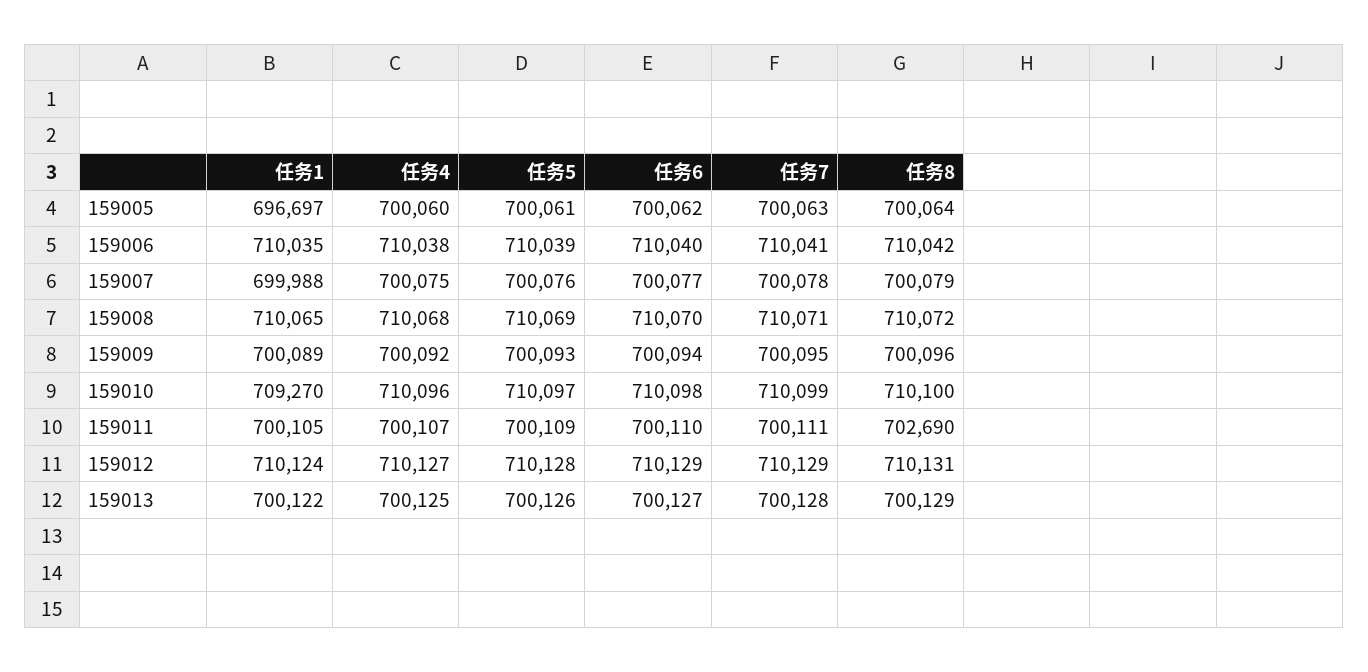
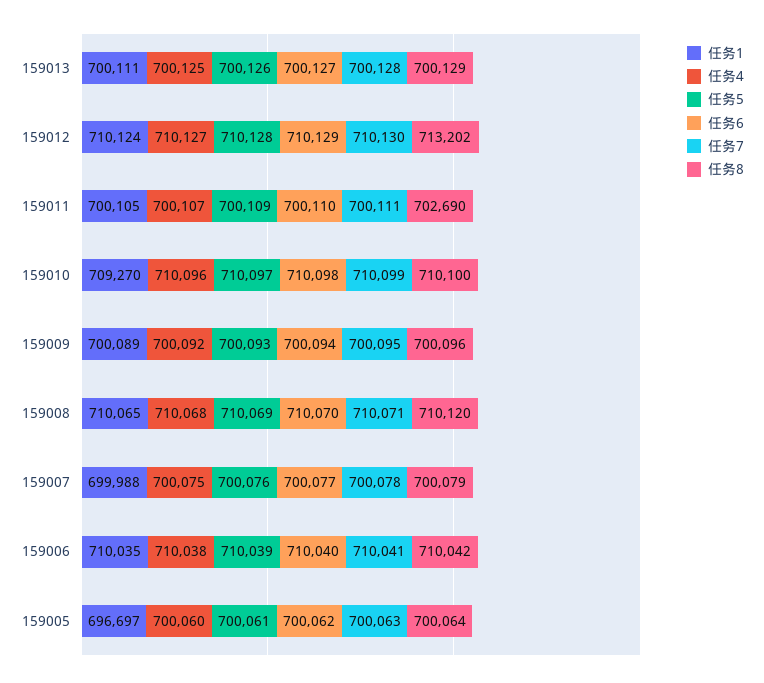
任务8, 159008: 710072 -> 710120
任务7, 159012: 710129 -> 710130
任务8, 159012: 710131 -> 713202
任务1, 159013: 700122 -> 700111

